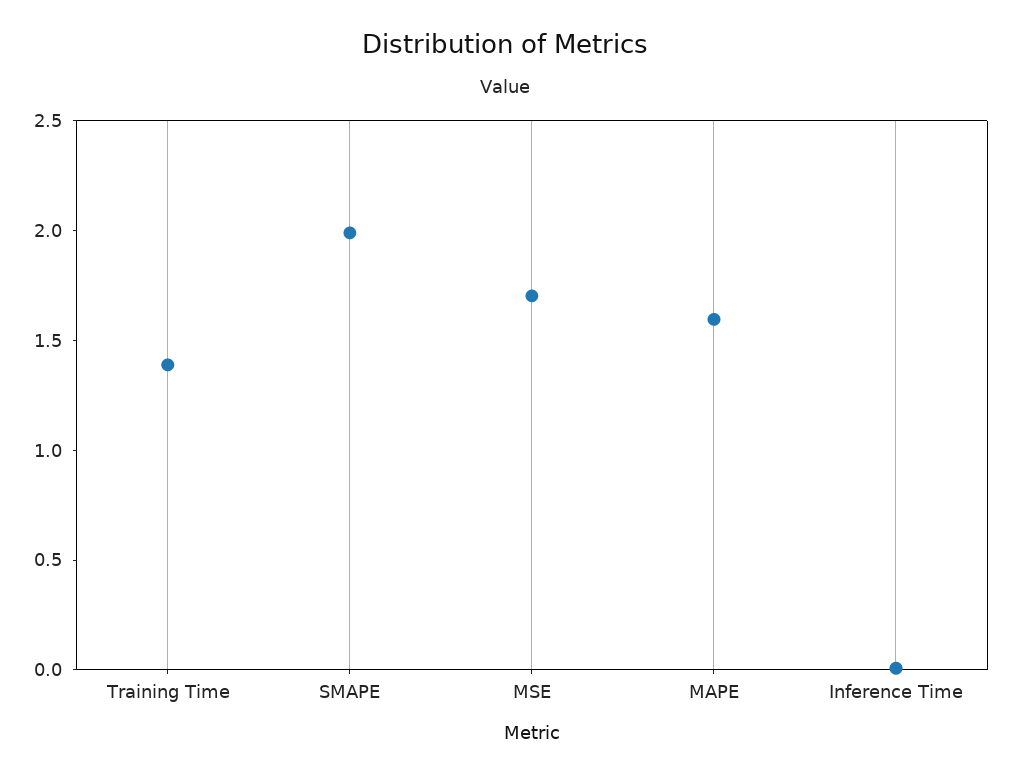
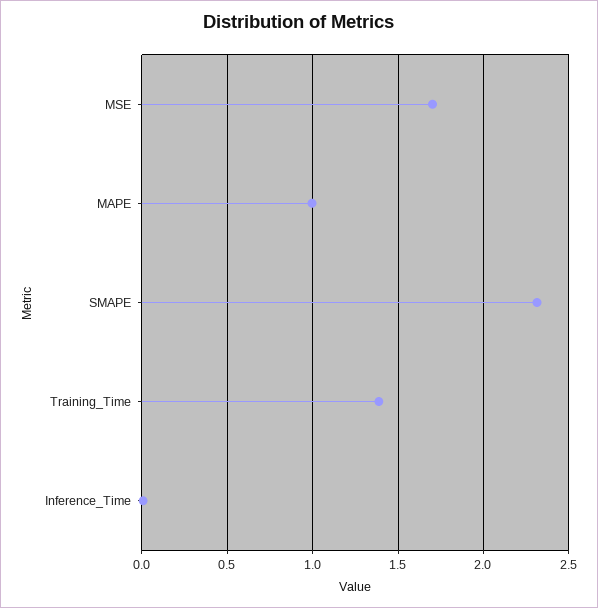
SMAPE: 2 -> 2.3
MAPE: 1.6 -> 1

